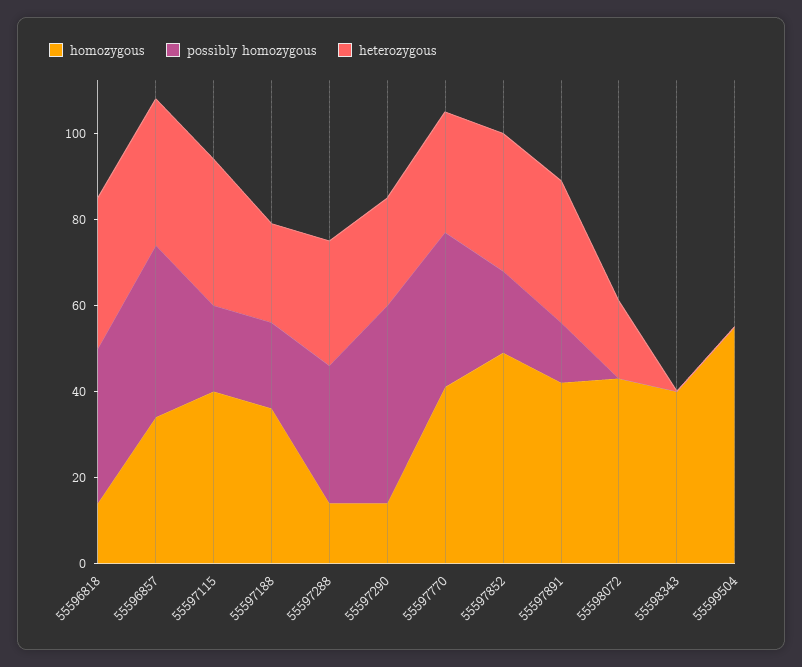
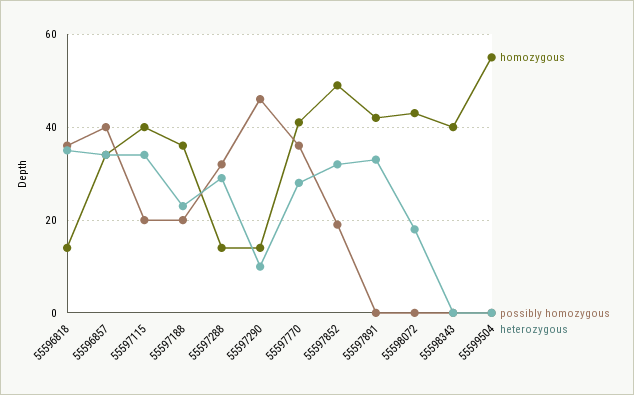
heterozygous, 55597290: 25 -> 10
possibly homozygous, 55597891: 15 -> 0

